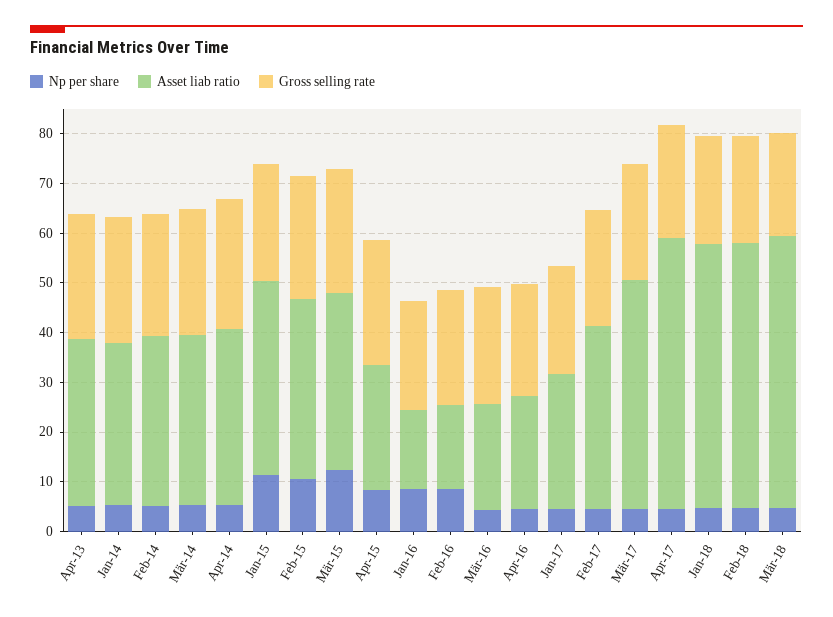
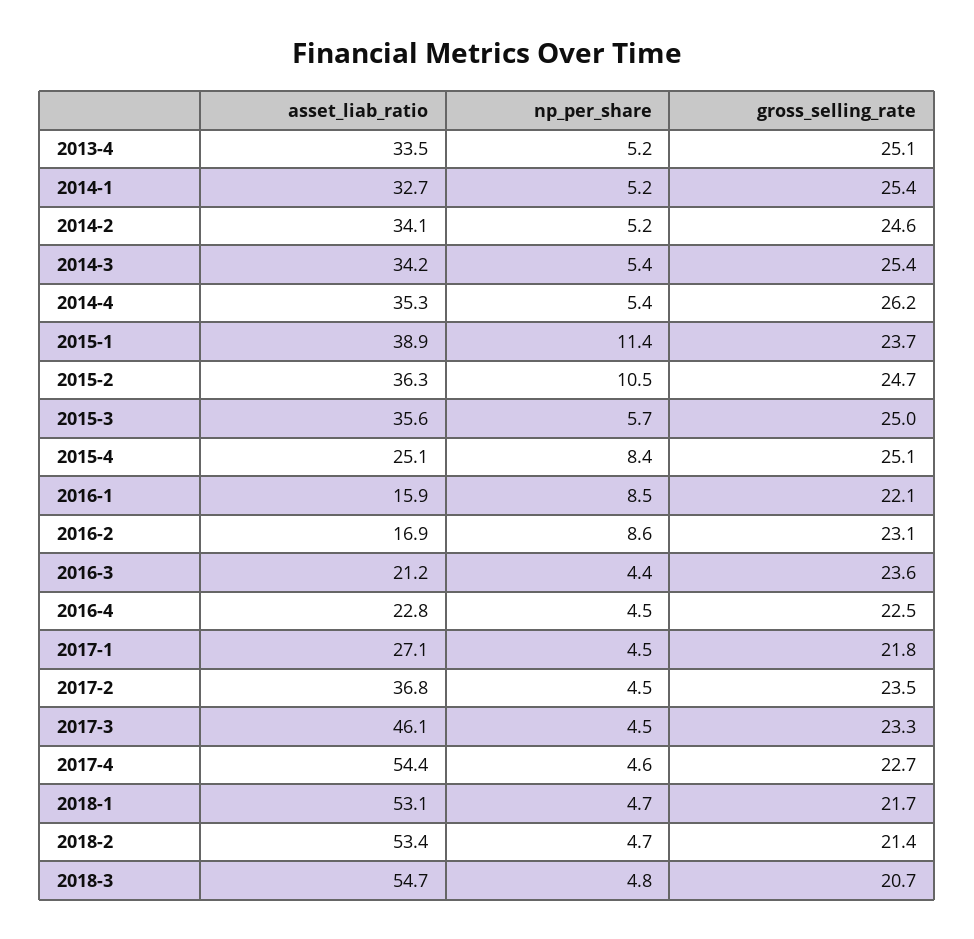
Np per share, Mär-15: 12 -> 5.7

